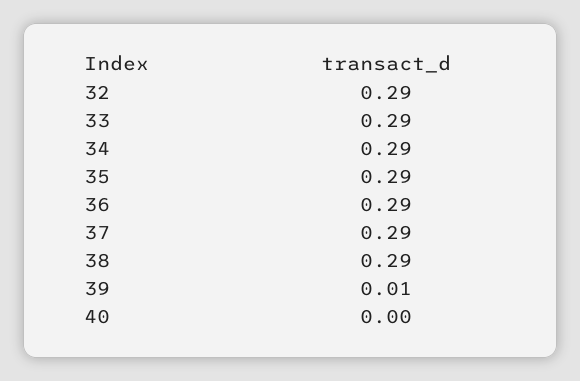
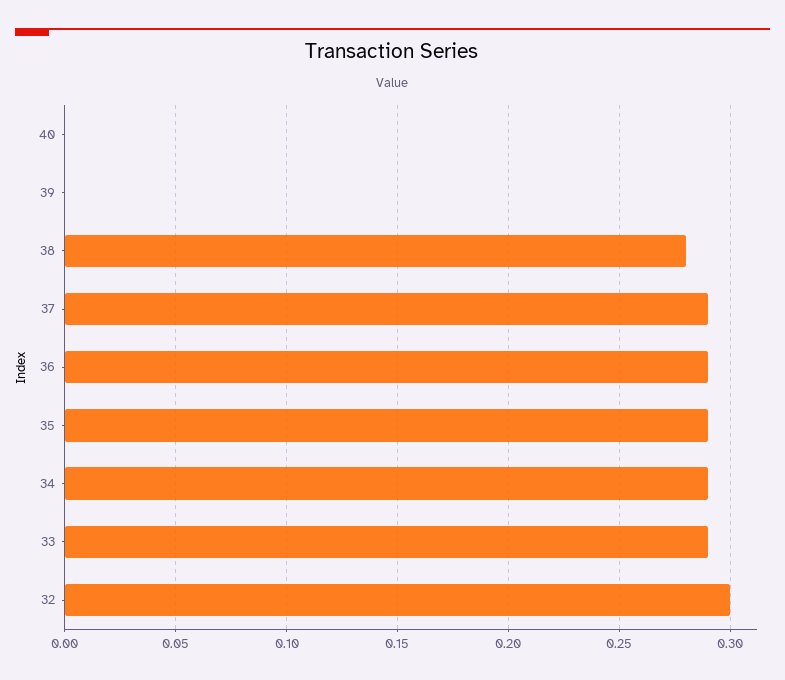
32: 0.29 -> 0.3
38: 0.29 -> 0.28
39: 0.01 -> 0

